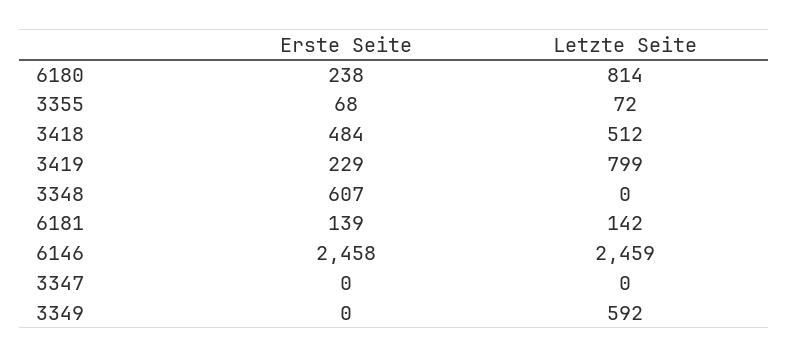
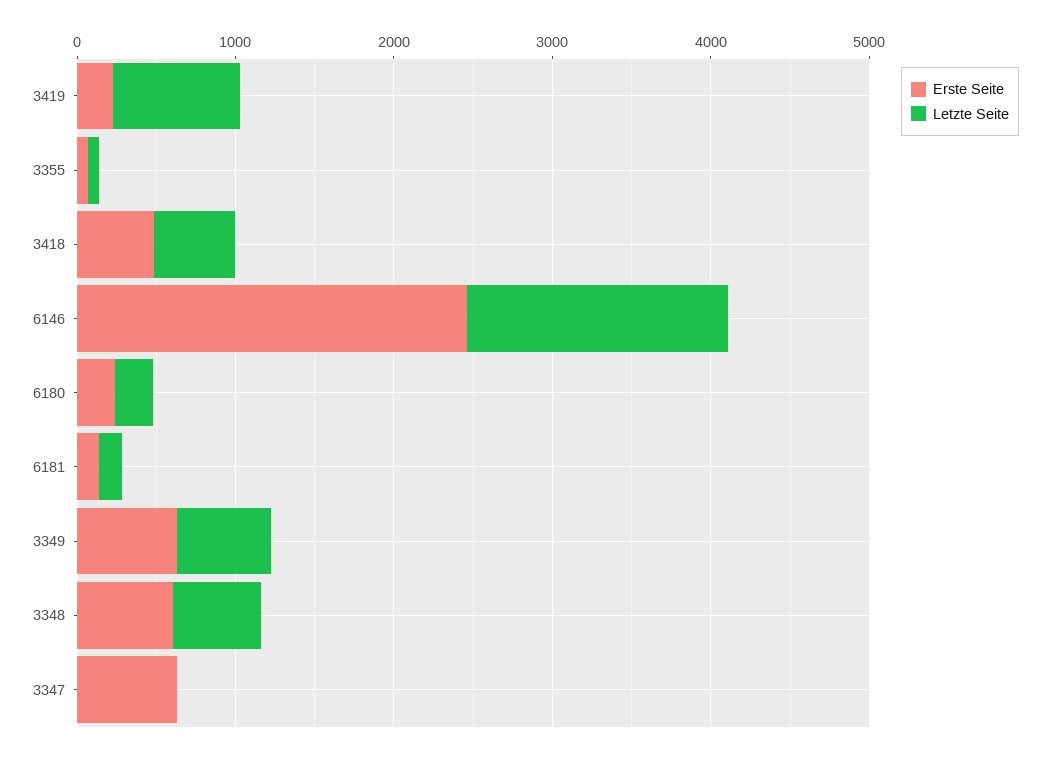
Letzte Seite, 6180: 814 -> 200
Letzte Seite, 3348: 0 -> 600
Letzte Seite, 6146: 2459 -> 1600
Erste Seite, 3347: 0 -> 600
Erste Seite, 3349: 0 -> 600

